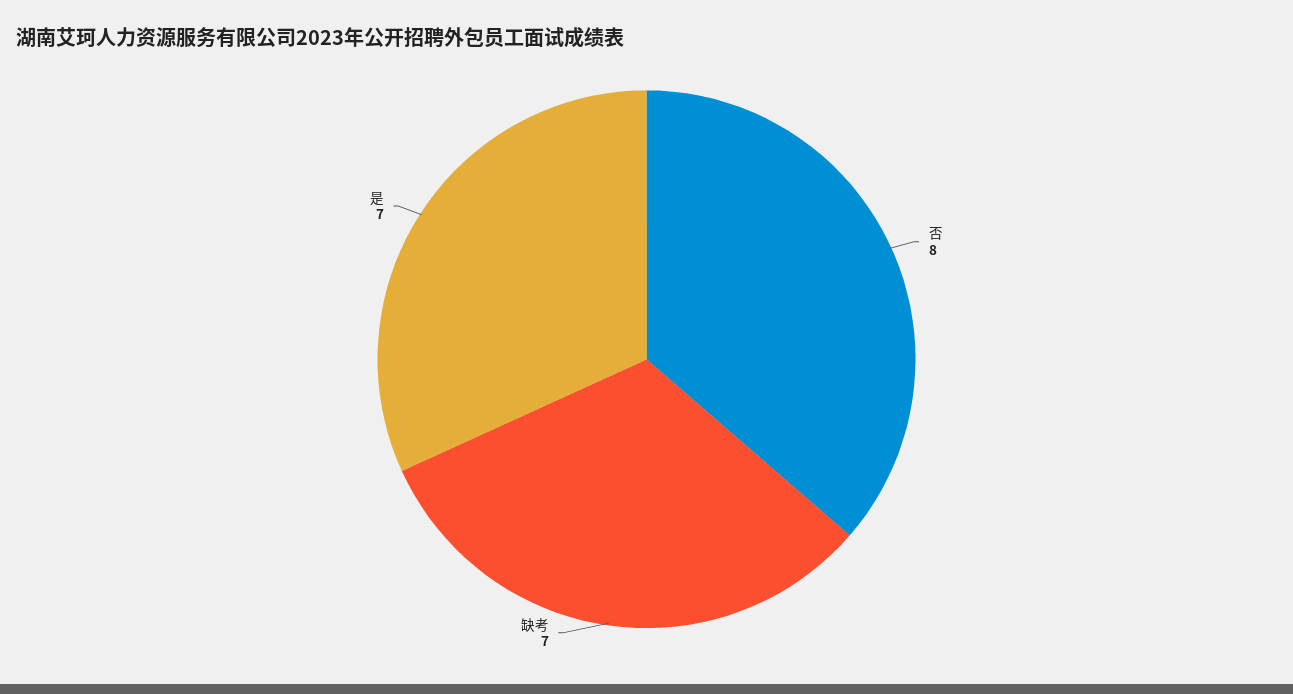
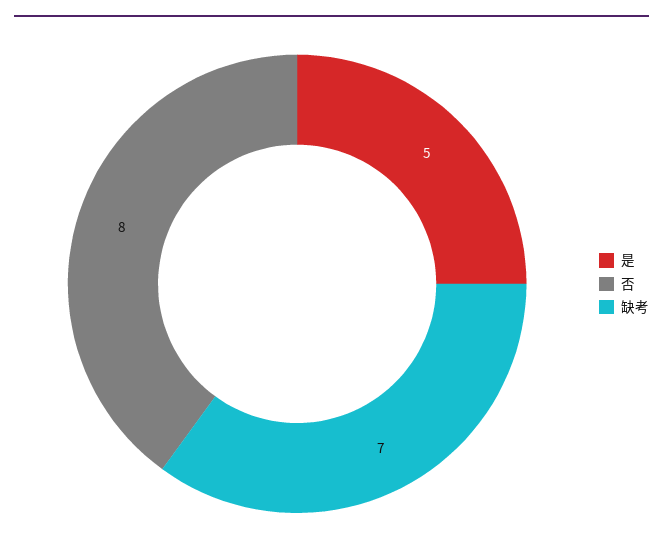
是: 7 -> 5

